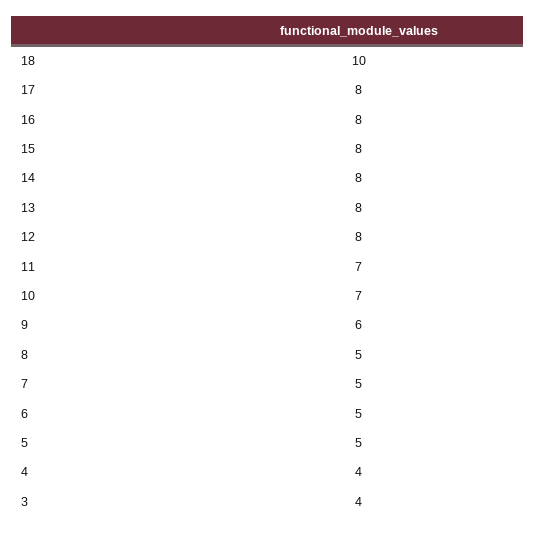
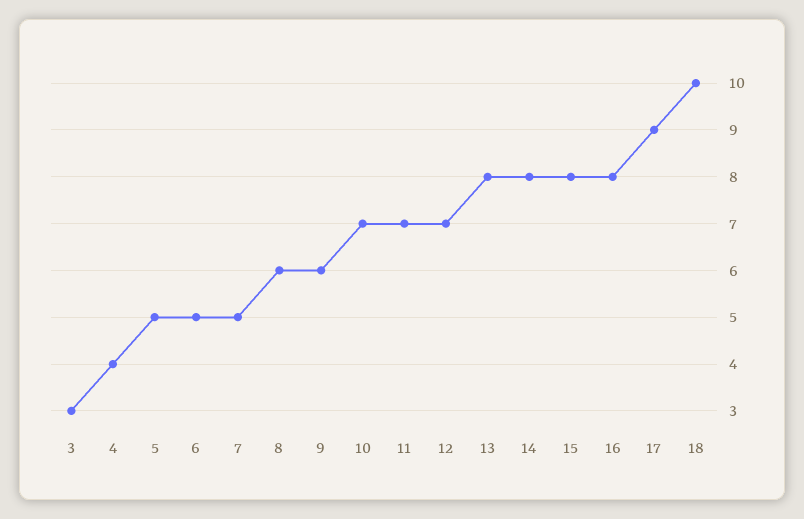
17: 8 -> 9
12: 8 -> 7
8: 5 -> 6
3: 4 -> 3

